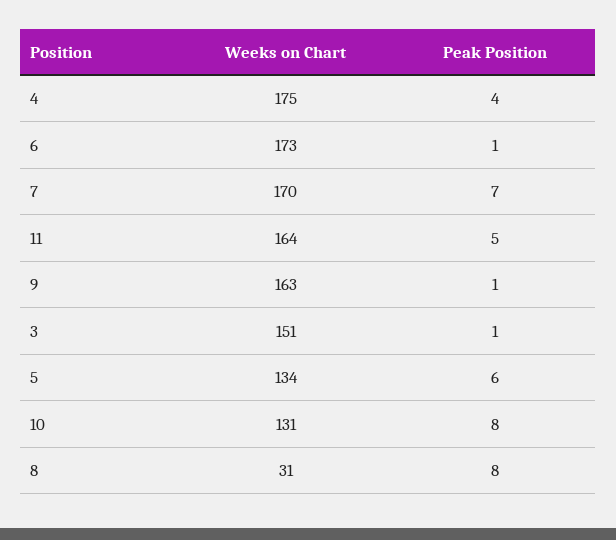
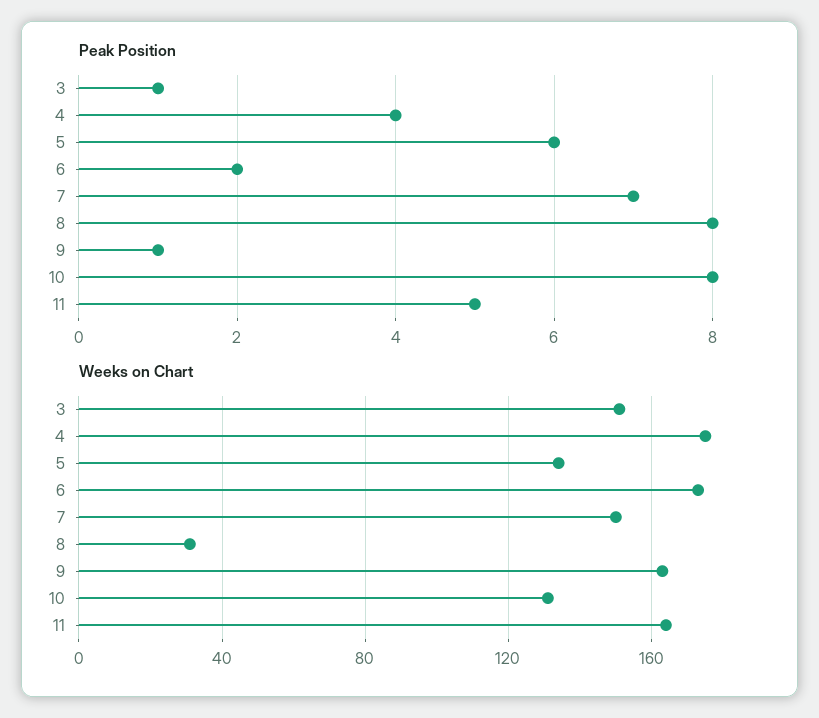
Peak Position, 6: 1 -> 2
Weeks on Chart, 7: 170 -> 150

